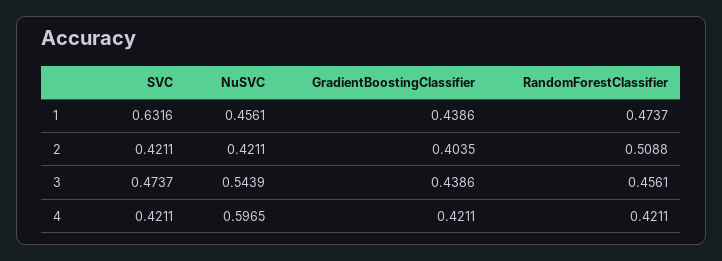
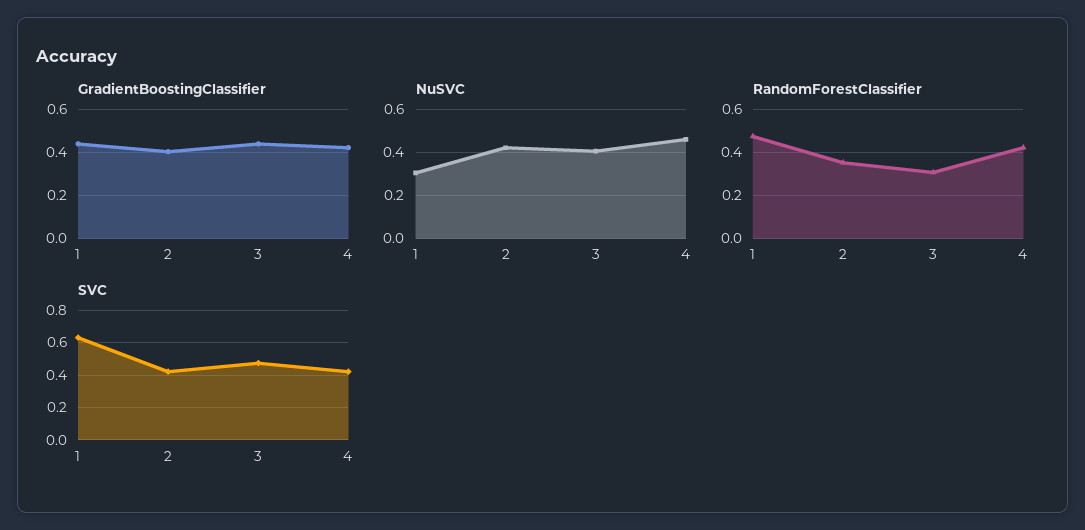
NuSVC, 1: 0.4561 -> 0.3
RandomForestClassifier, 2: 0.5088 -> 0.35
NuSVC, 3: 0.5439 -> 0.4
RandomForestClassifier, 3: 0.4561 -> 0.3
NuSVC, 4: 0.5965 -> 0.45

